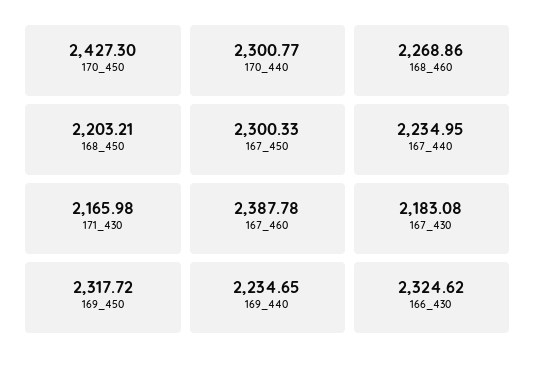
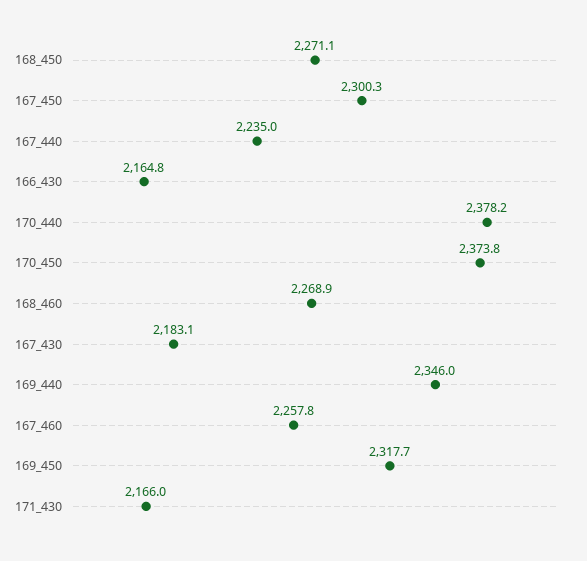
170_450: 2427.3 -> 2373.8
170_440: 2300.77 -> 2378.2
168_450: 2203.21 -> 2271.1
167_460: 2387.78 -> 2257.8
169_440: 2234.65 -> 2346
166_430: 2324.62 -> 2164.8

